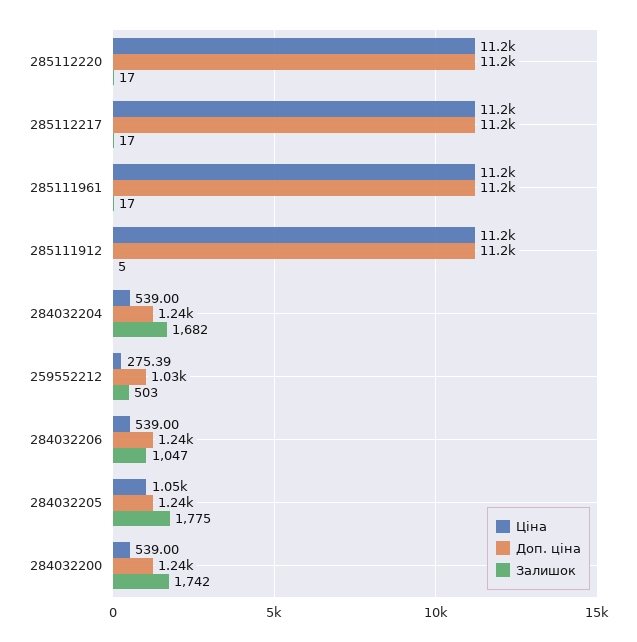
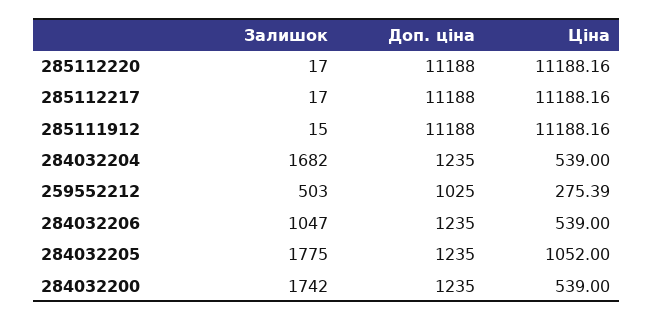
Ціна, 285111961: 11200 -> none
Доп. ціна, 285111961: 11200 -> none
Залишок, 285111961: 17 -> none
Залишок, 285111912: 5 -> 15

